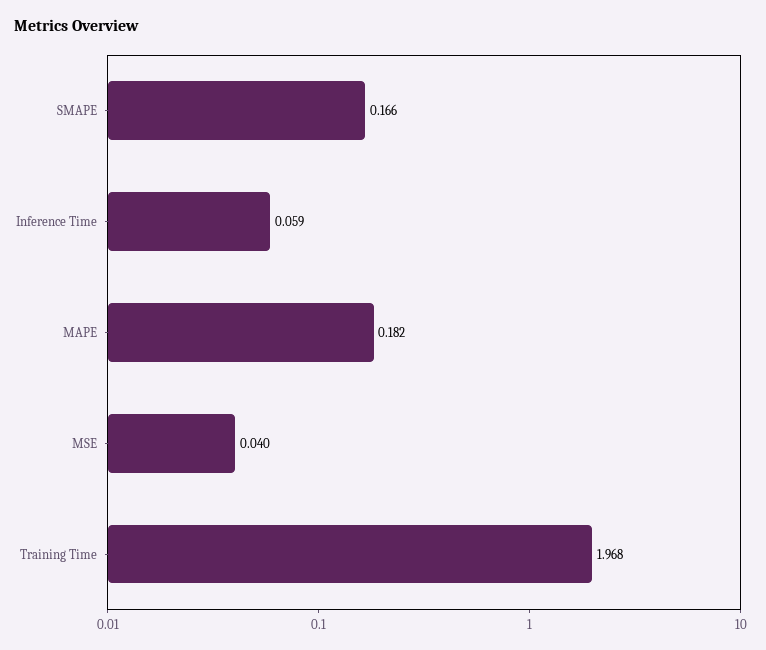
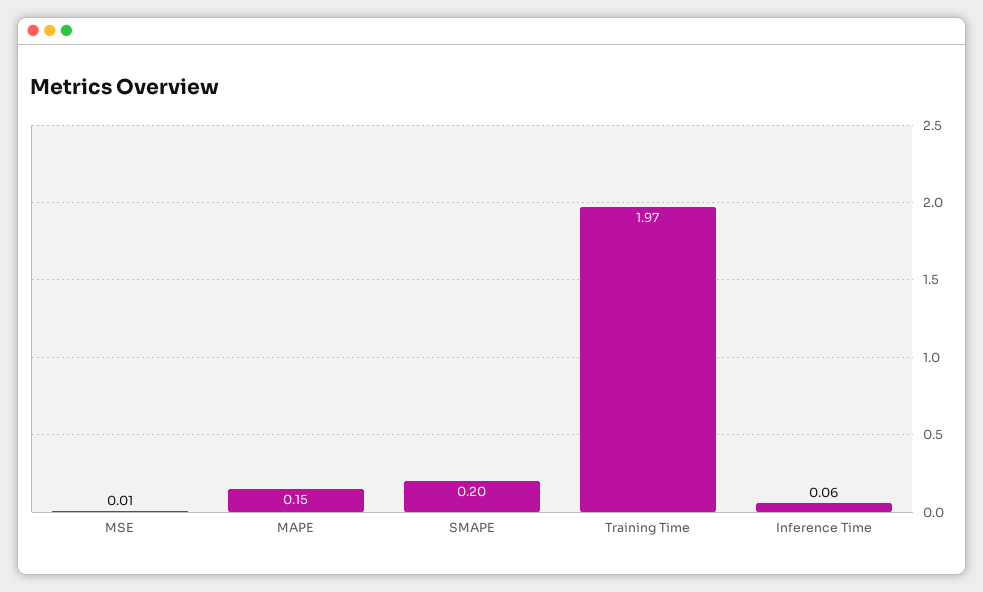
SMAPE: 0.166 -> 0.2
MAPE: 0.182 -> 0.15
MSE: 0.04 -> 0.01

